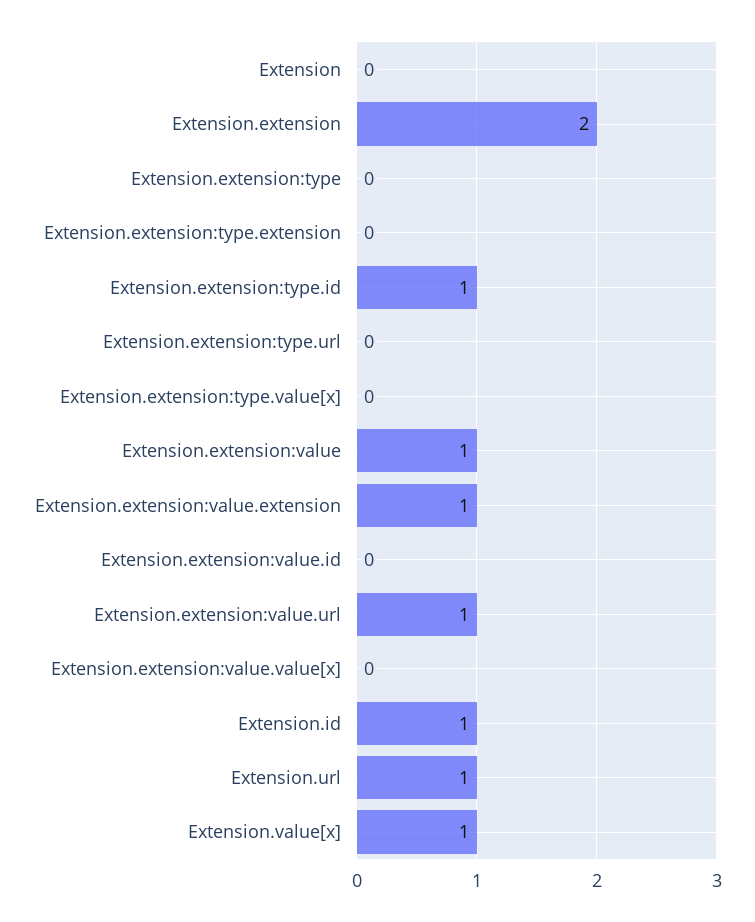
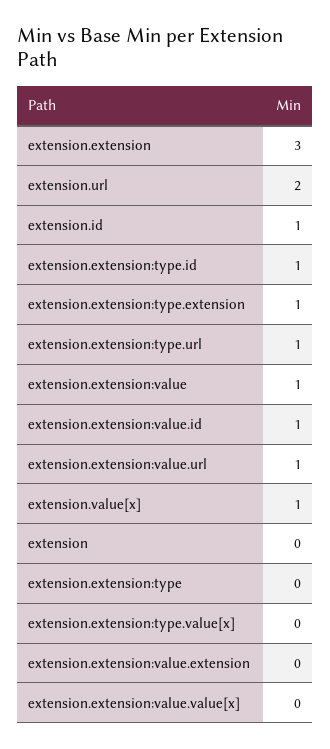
Extension.extension: 2 -> 3
Extension.extension:type.extension: 0 -> 1
Extension.extension:type.url: 0 -> 1
Extension.extension:value.extension: 1 -> 0
Extension.extension:value.id: 0 -> 1
Extension.url: 1 -> 2

